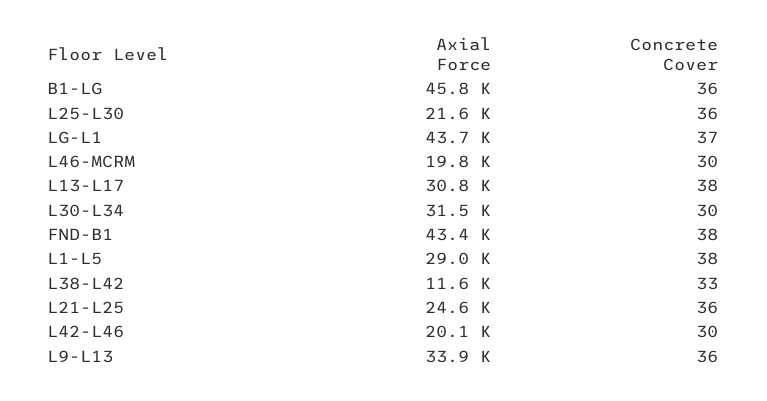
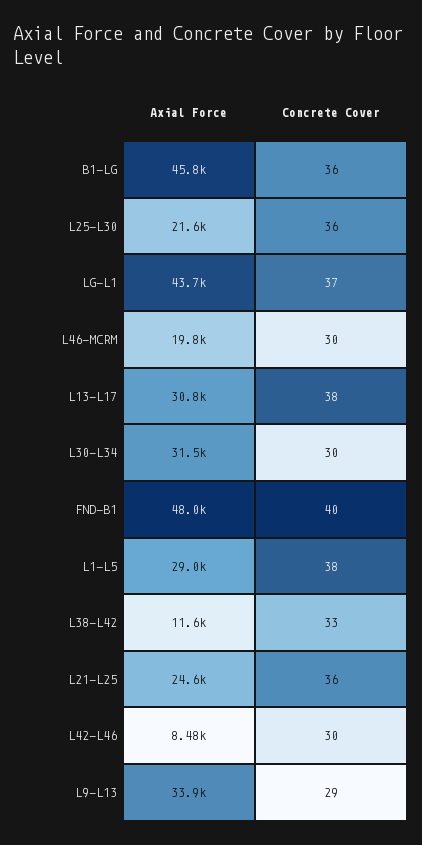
Axial Force, FND-B1: 43400 -> 48000
Concrete Cover, FND-B1: 38 -> 40
Axial Force, L42-L46: 20100 -> 8480
Concrete Cover, L9-L13: 36 -> 29

